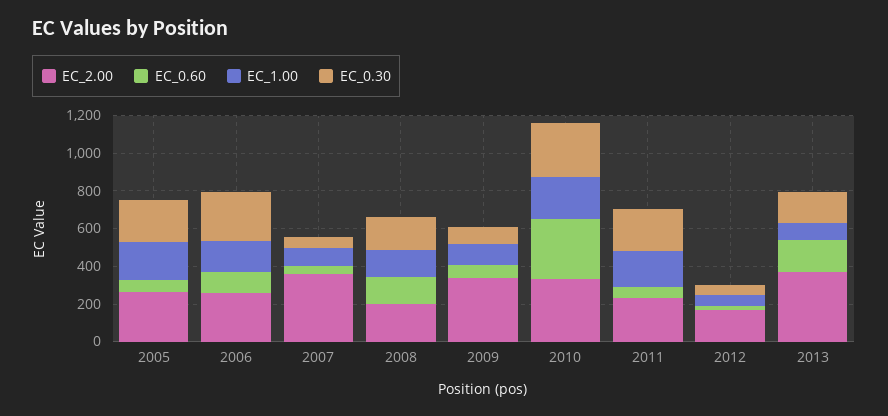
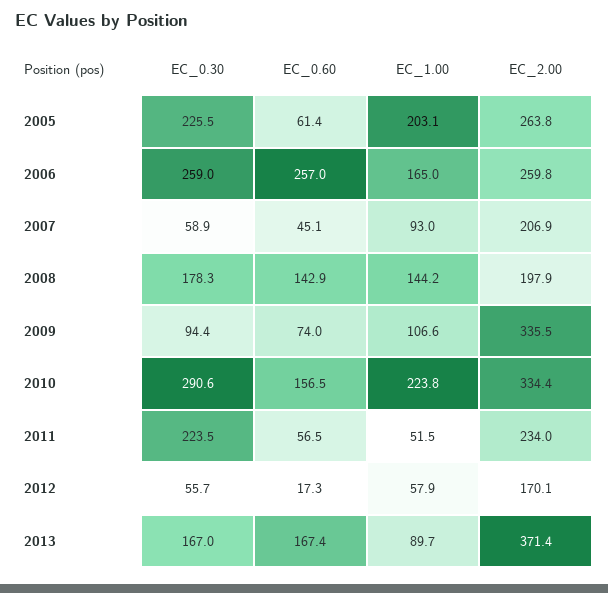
EC_0.60, 2006: 100 -> 257
EC_2.00, 2007: 350 -> 206.9
EC_0.60, 2010: 300 -> 156.5
EC_1.00, 2011: 200 -> 51.5

